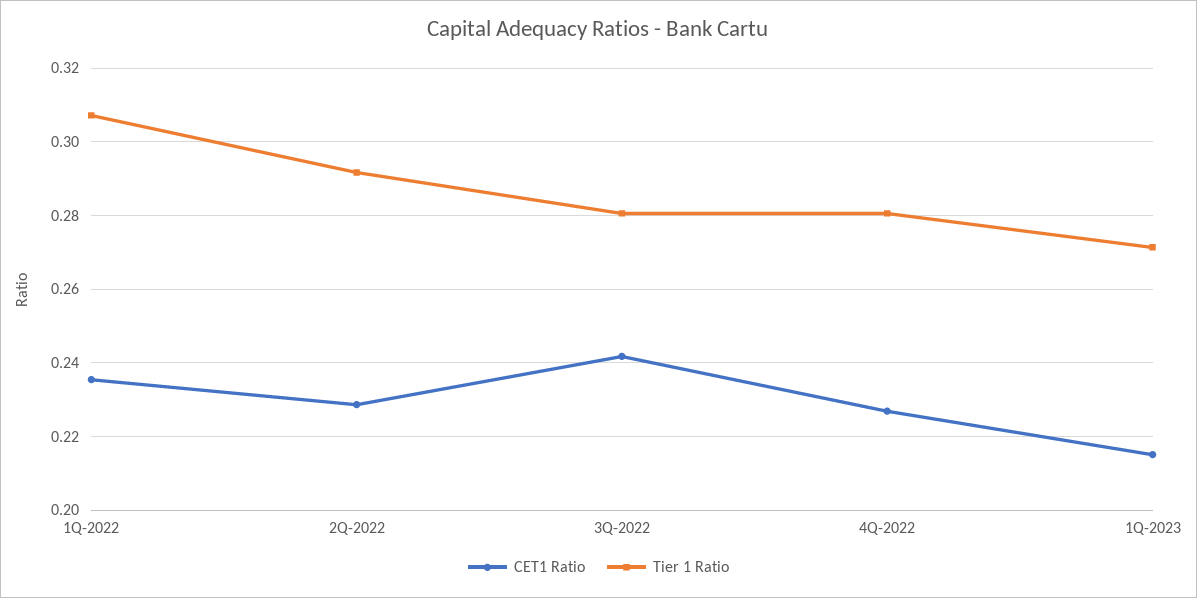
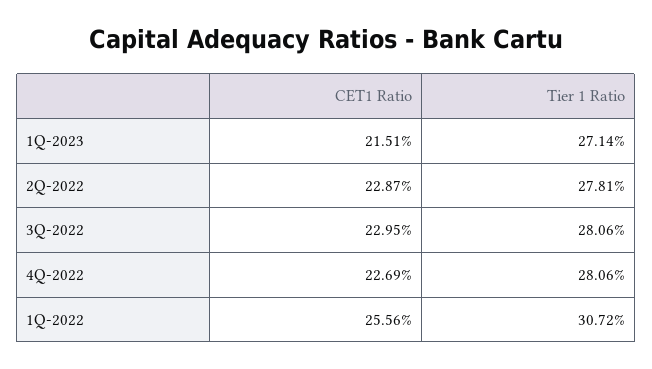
CET1 Ratio, 1Q-2022: 0.236 -> 0.2556
Tier 1 Ratio, 2Q-2022: 0.292 -> 0.2781
CET1 Ratio, 3Q-2022: 0.242 -> 0.2295

